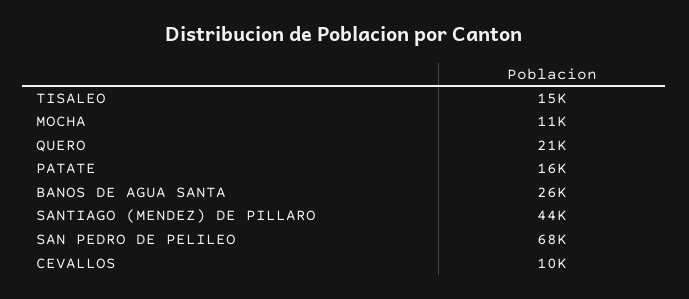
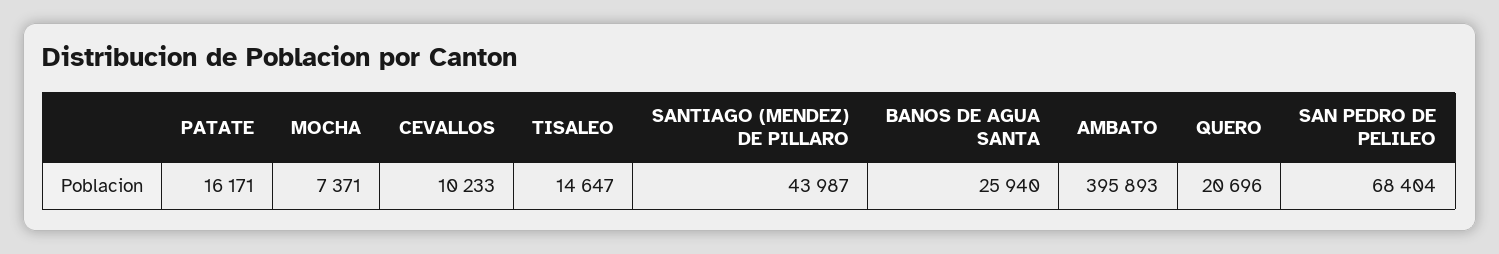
MOCHA: 11000 -> 7371
AMBATO: none -> 395893

